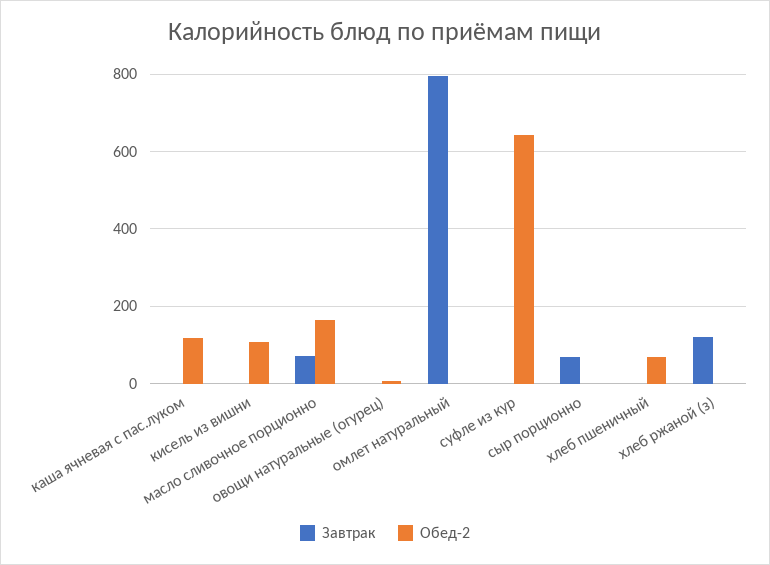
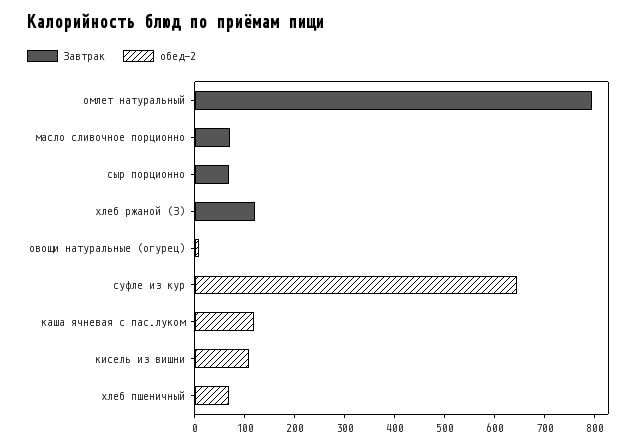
Обед-2, масло сливочное порционно: 160 -> 0

